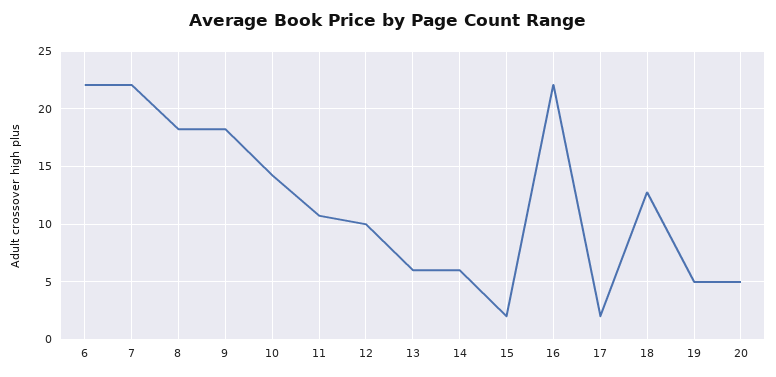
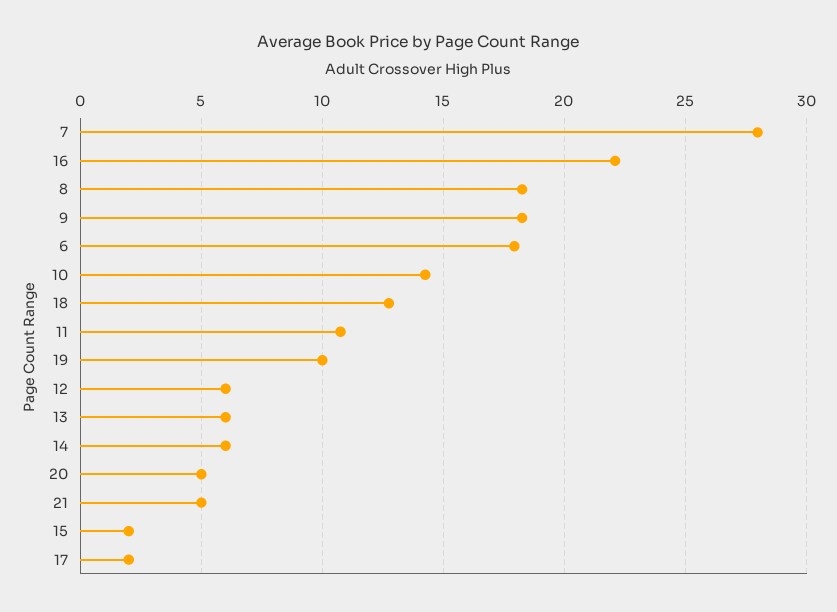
6: 22 -> 18
7: 22 -> 28
12: 10 -> 6
19: 5 -> 10
21: none -> 5

